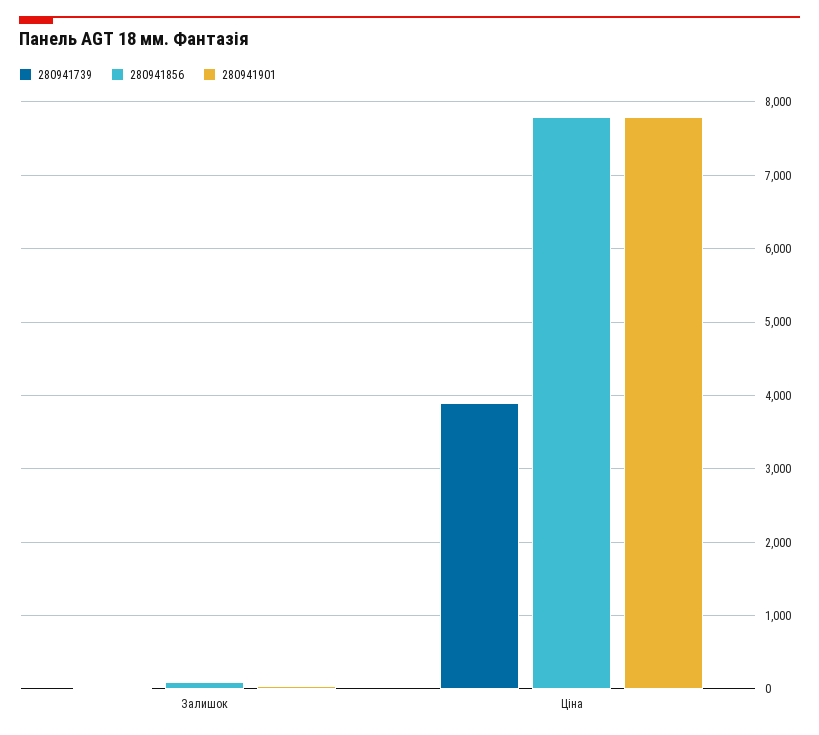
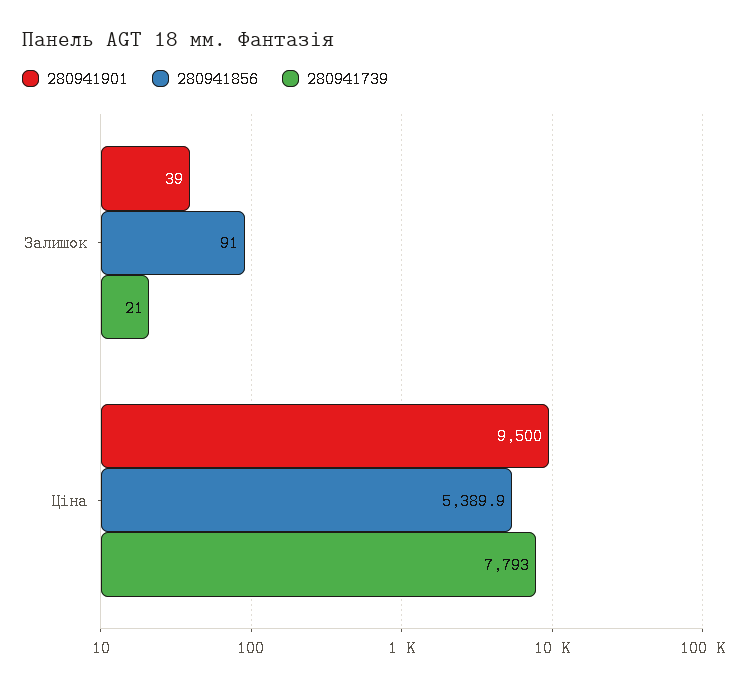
280941739, Ціна: 3900 -> 7793
280941856, Ціна: 7800 -> 5389.9
280941901, Ціна: 7800 -> 9500

